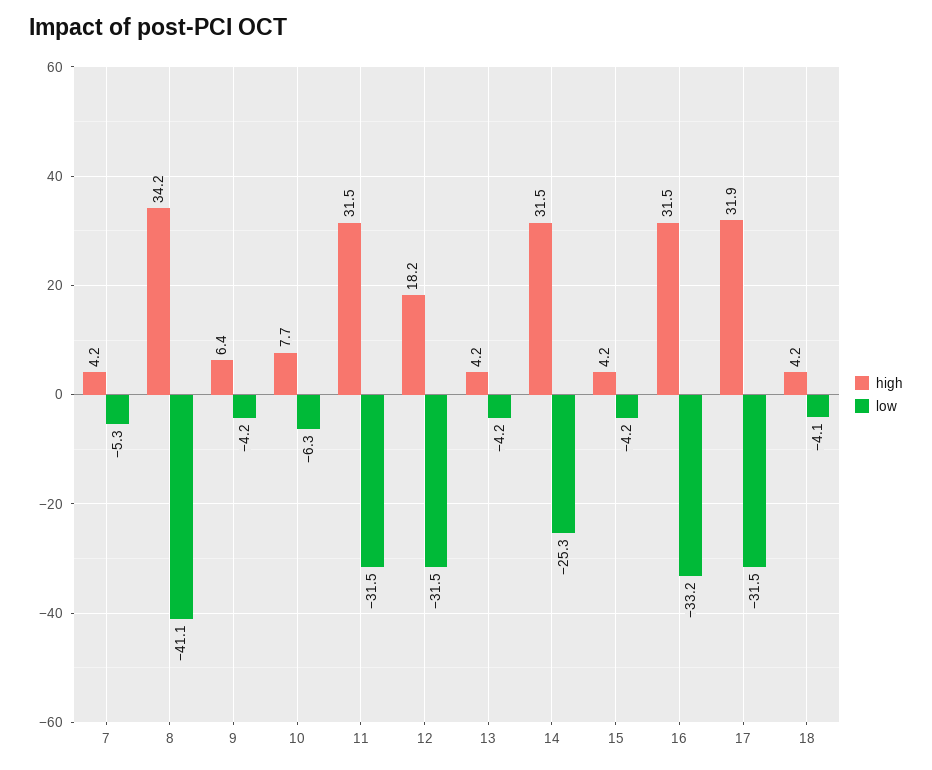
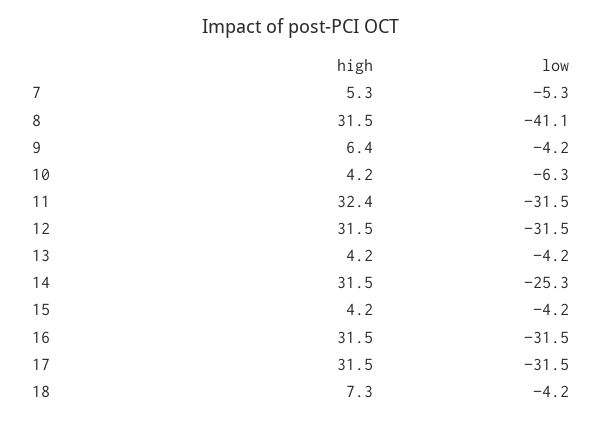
high, 7: 4.2 -> 5.3
high, 8: 34.2 -> 31.5
high, 10: 7.7 -> 4.2
high, 11: 31.5 -> 32.4
high, 12: 18.2 -> 31.5
low, 16: -33.2 -> -31.5
high, 17: 31.9 -> 31.5
high, 18: 4.2 -> 7.3
low, 18: -4.1 -> -4.2

